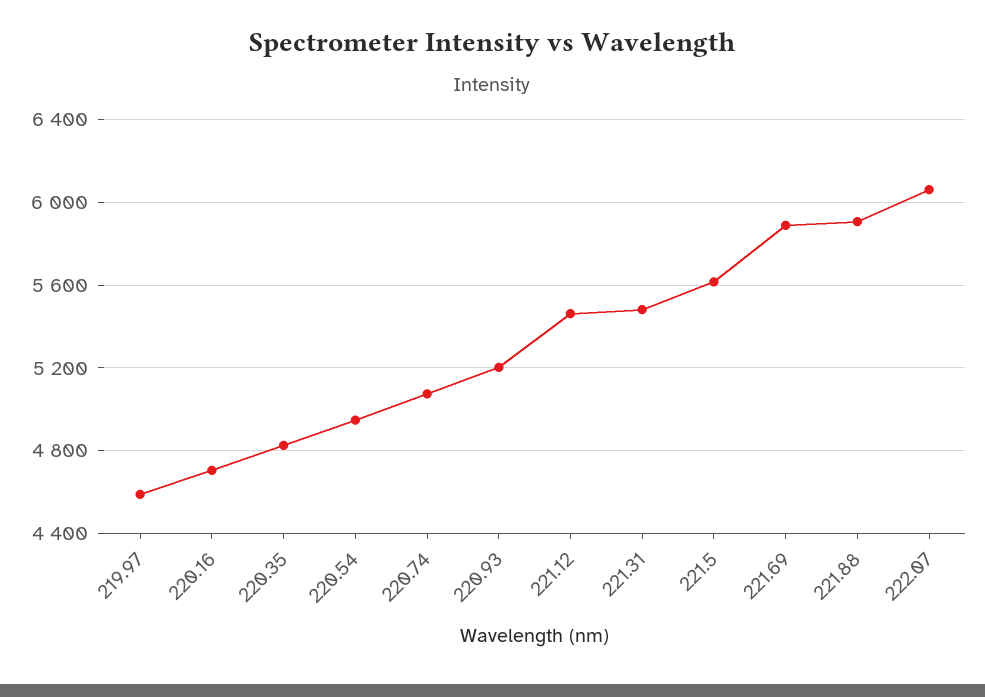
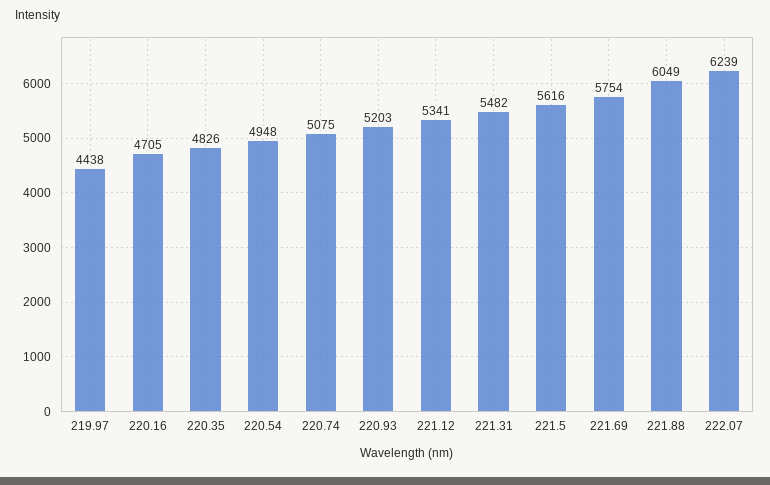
219.97: 4600 -> 4438
221.12: 5450 -> 5341
221.69: 5900 -> 5754
221.88: 5900 -> 6049
222.07: 6050 -> 6239

